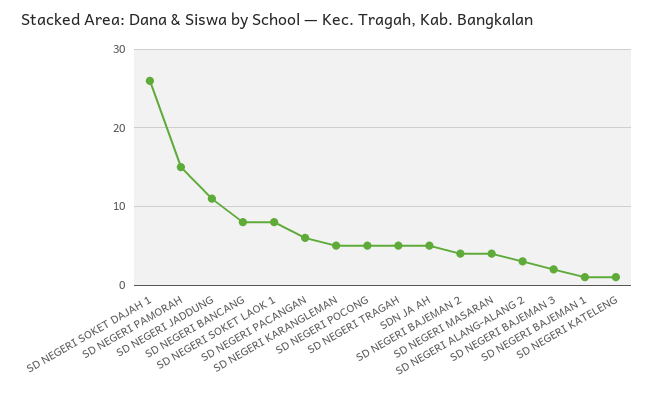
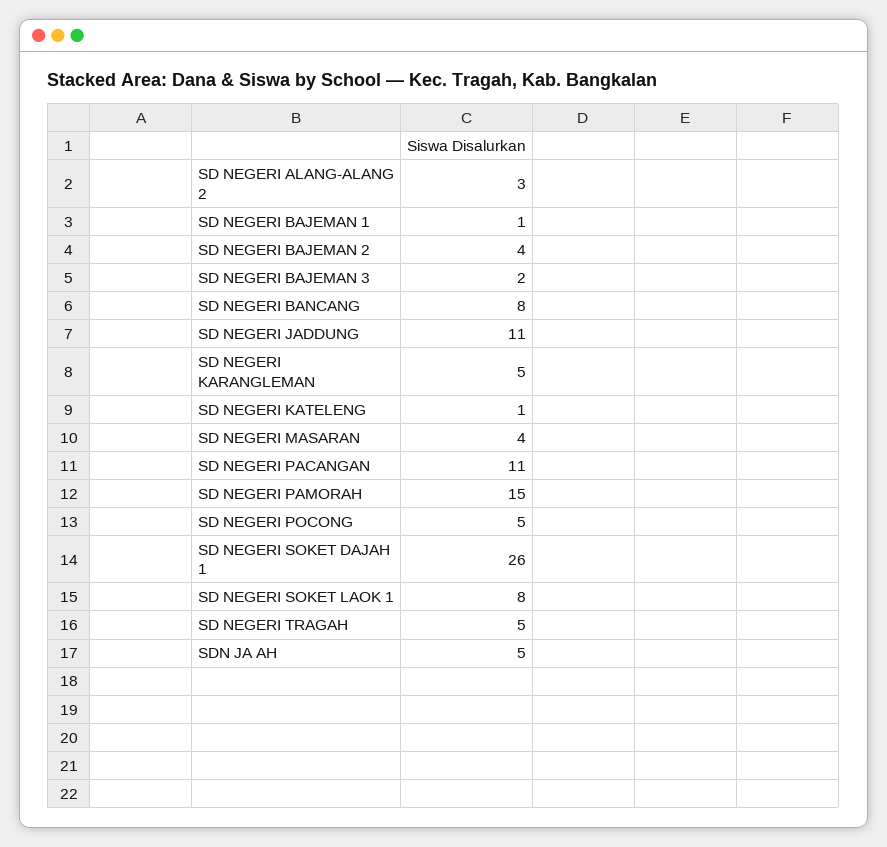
SD NEGERI PACANGAN: 6 -> 11

